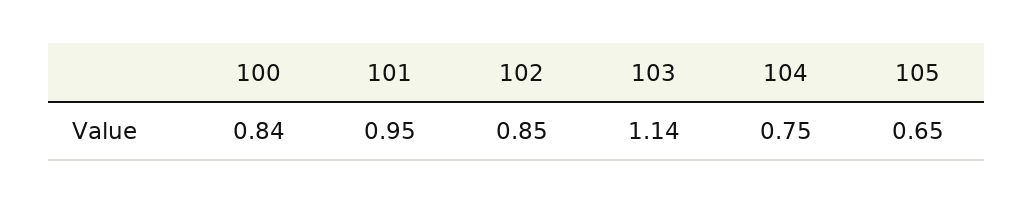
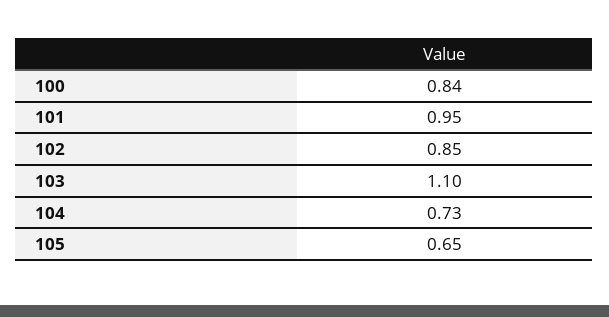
103: 1.14 -> 1.1
104: 0.75 -> 0.73

